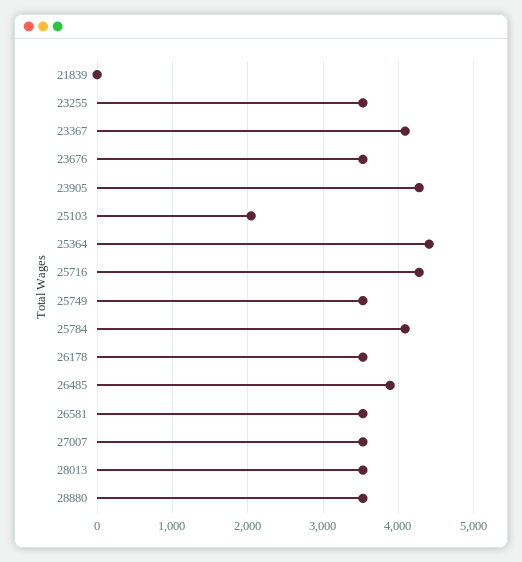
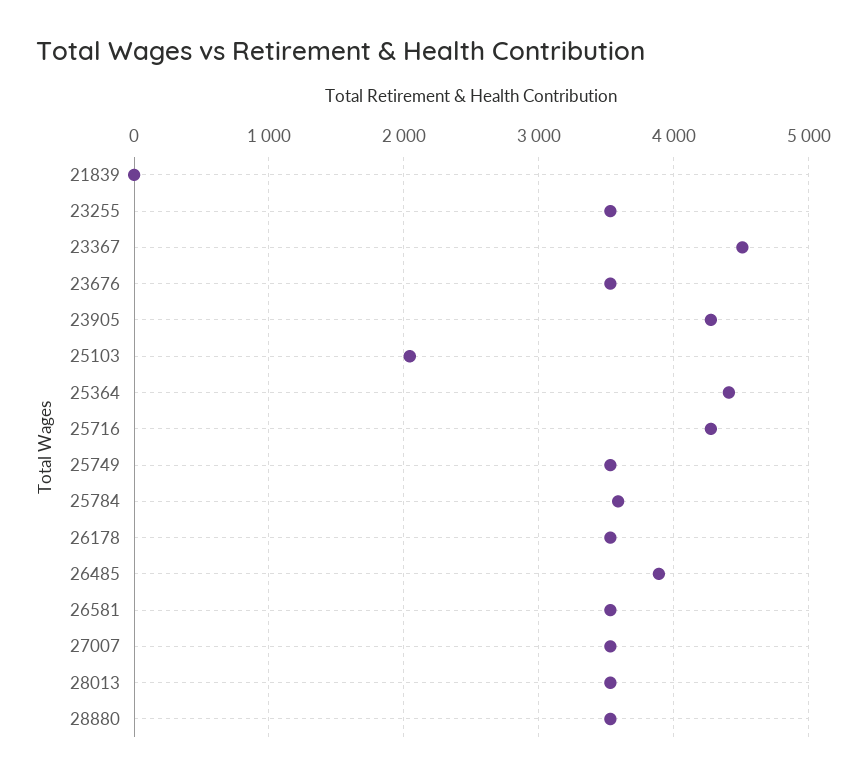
23367: 4100 -> 4500
25784: 4100 -> 3600

